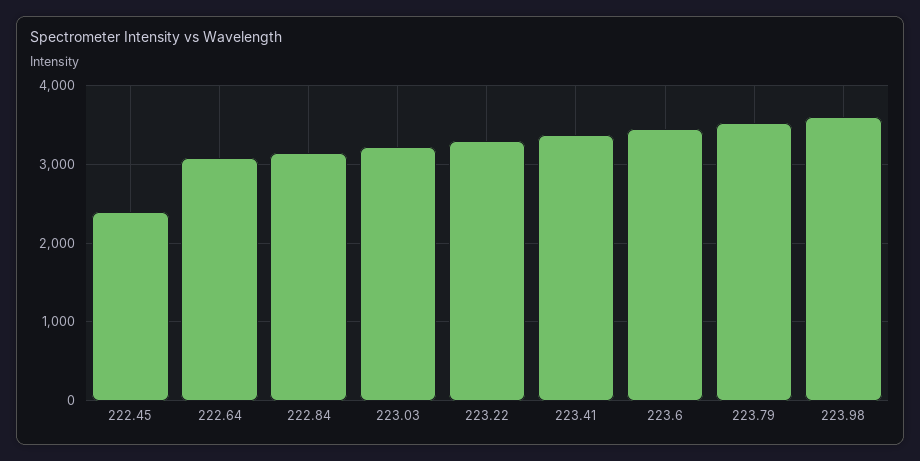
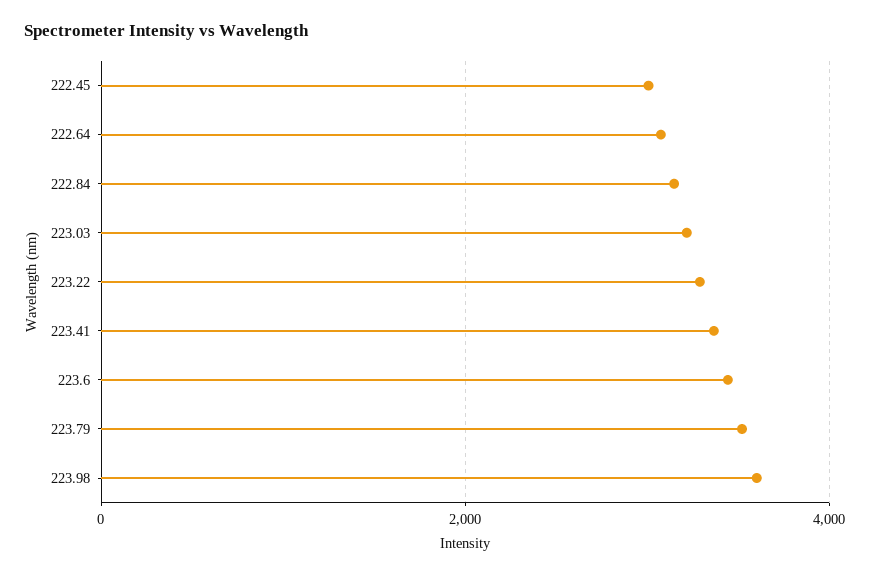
222.45: 2400 -> 3000

